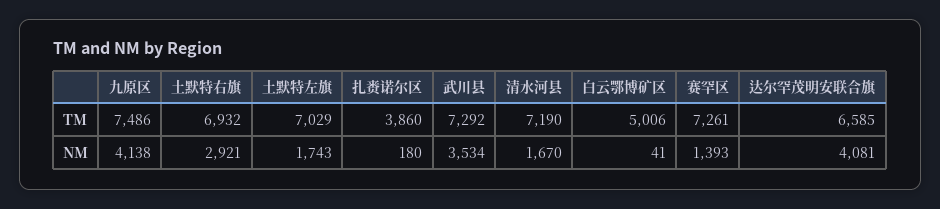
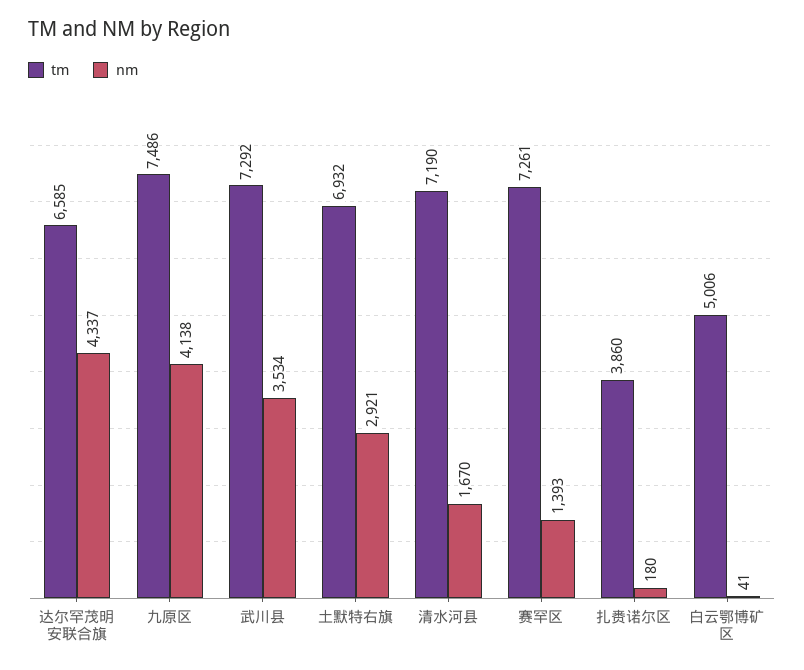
TM, 土默特左旗: 7029 -> none
NM, 土默特左旗: 1743 -> none
NM, 达尔罕茂明安联合旗: 4081 -> 4337

